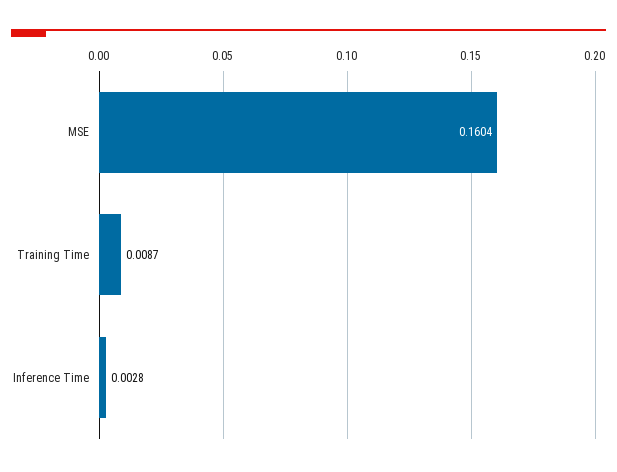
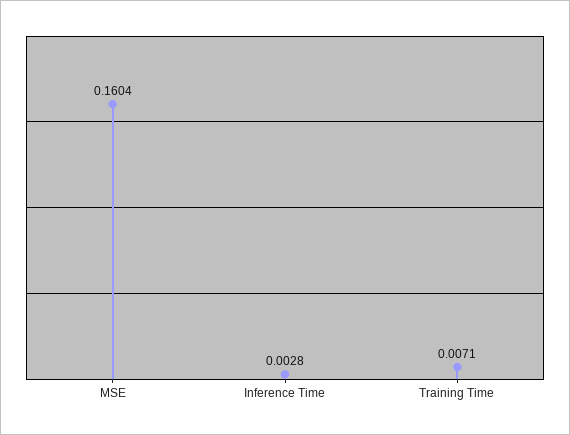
Training Time: 0.0087 -> 0.0071

